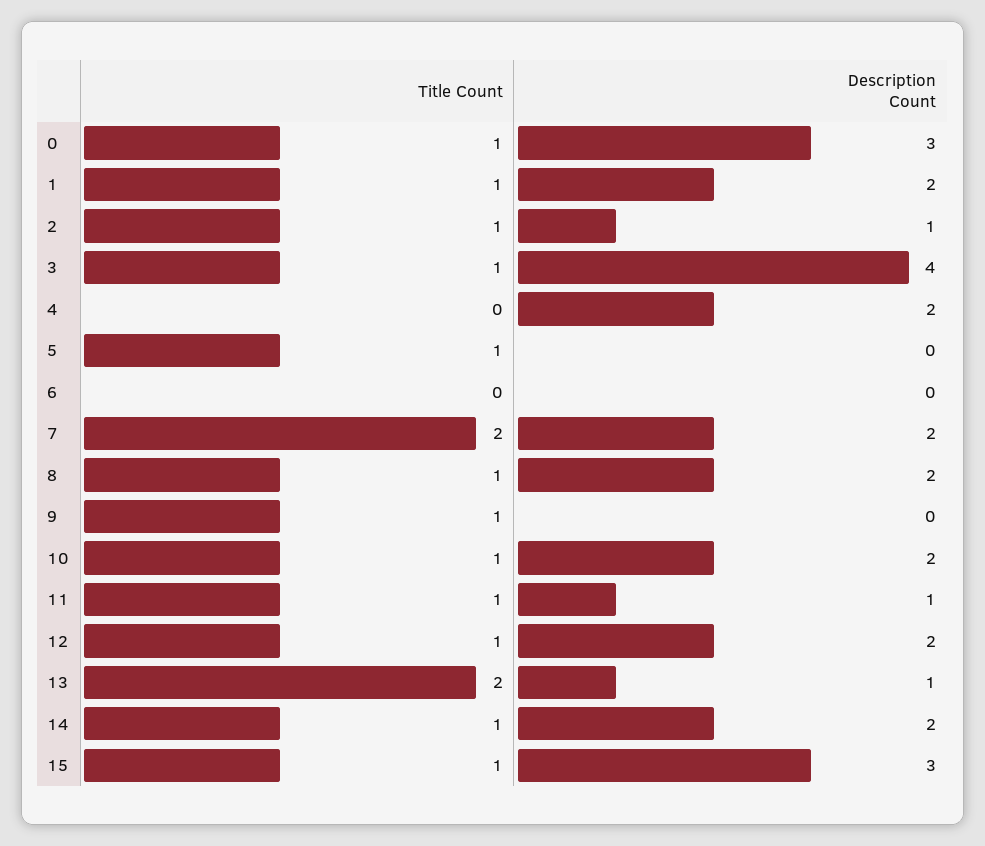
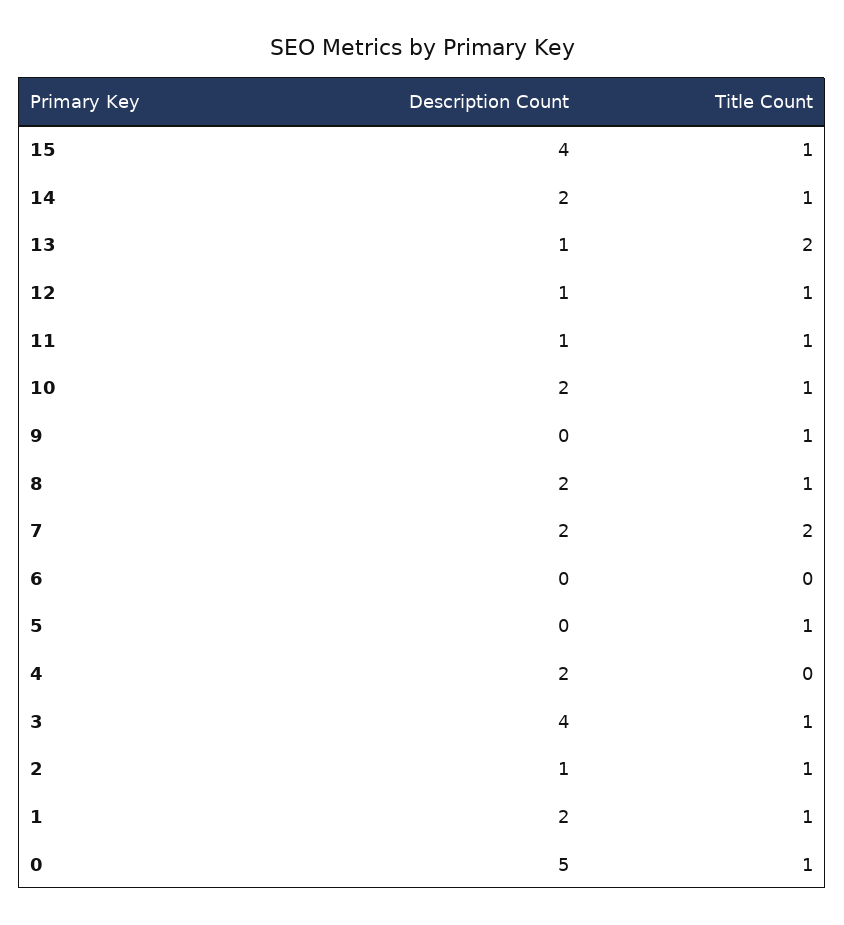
Description Count, 0: 3 -> 5
Description Count, 12: 2 -> 1
Description Count, 15: 3 -> 4

